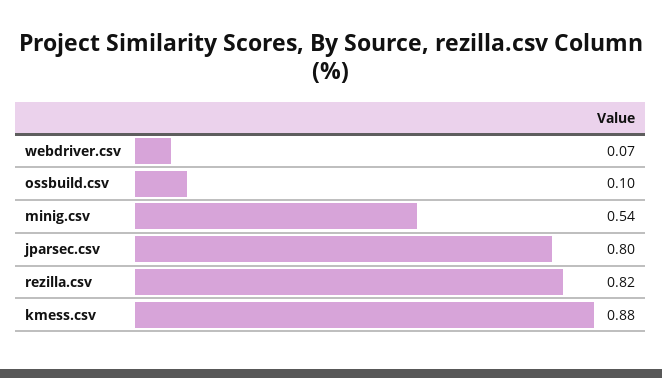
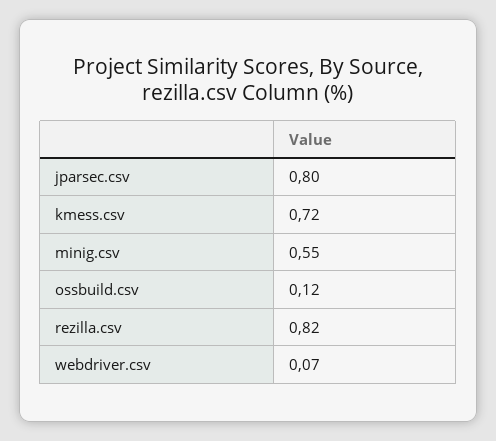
ossbuild.csv: 0.1 -> 0.12
minig.csv: 0.54 -> 0.55
kmess.csv: 0.88 -> 0.72

